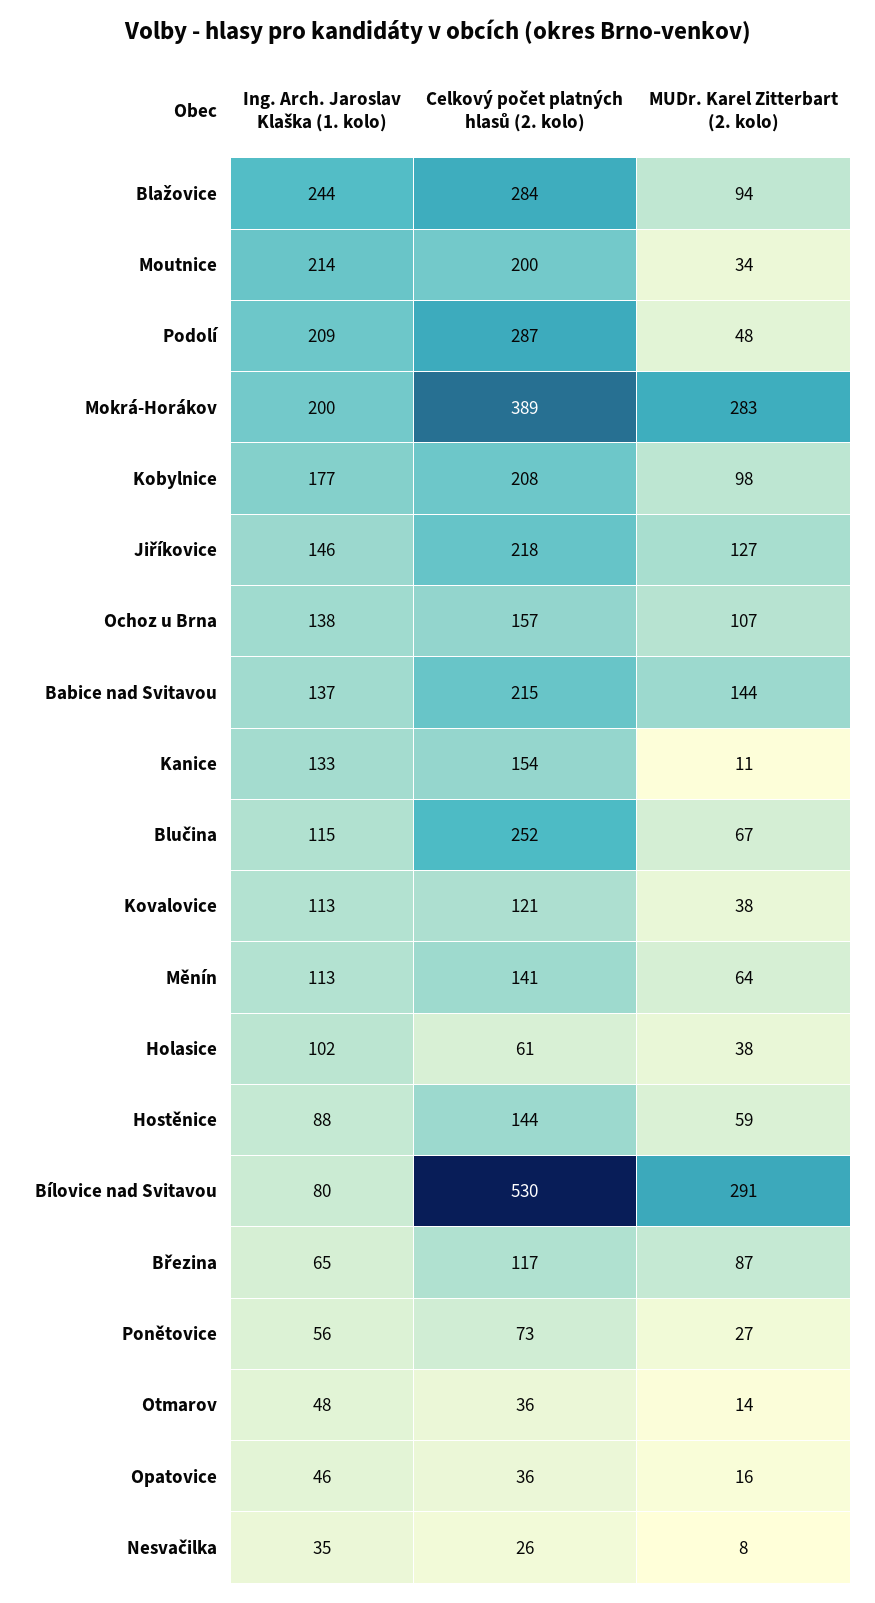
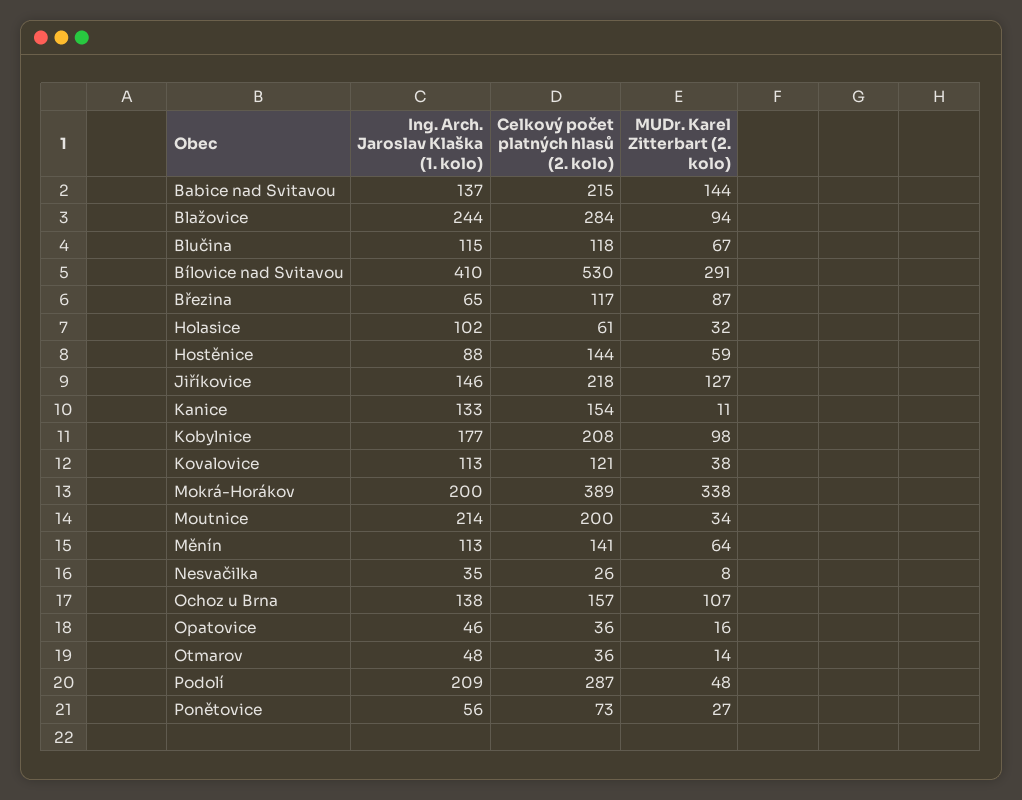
MUDr. Karel Zitterbart (2. kolo), Mokrá-Horákov: 283 -> 338
Celkový počet platných hlasů (2. kolo), Blučina: 252 -> 118
MUDr. Karel Zitterbart (2. kolo), Holasice: 38 -> 32
Ing. Arch. Jaroslav Klaška (1. kolo), Bílovice nad Svitavou: 80 -> 410

